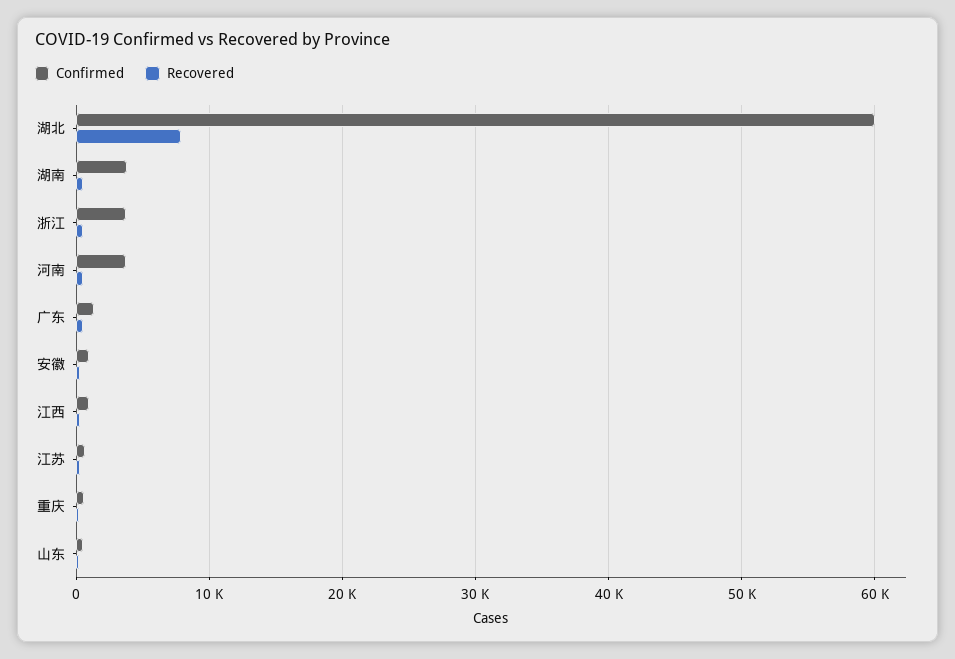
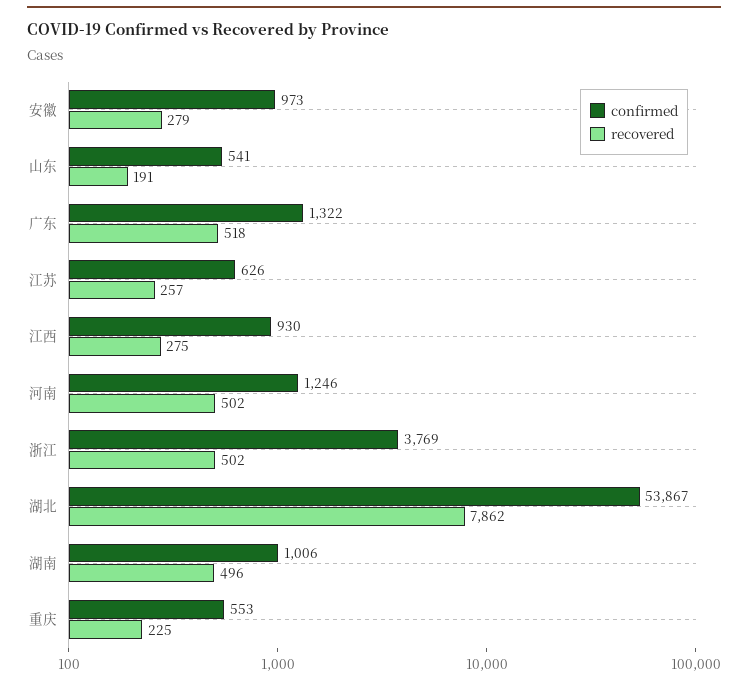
Confirmed, 湖北: 60000 -> 53867
Confirmed, 湖南: 4000 -> 1006
Confirmed, 河南: 4000 -> 1246

